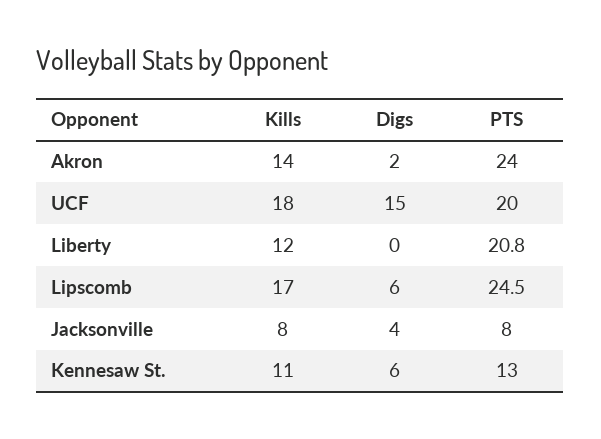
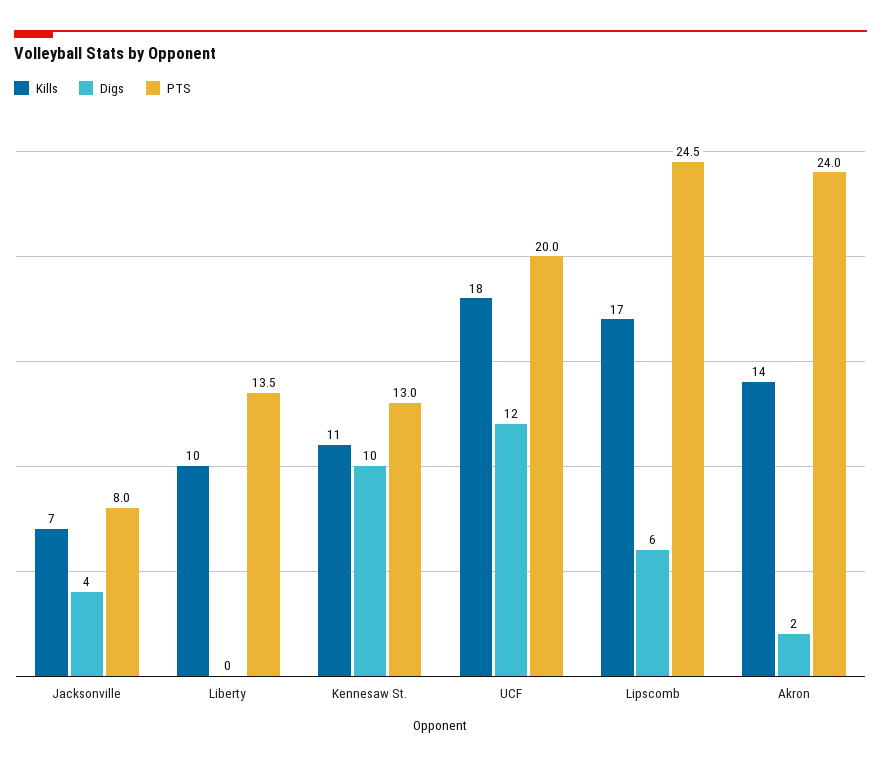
Digs, UCF: 15 -> 12
Kills, Liberty: 12 -> 10
PTS, Liberty: 20.8 -> 13.5
Kills, Jacksonville: 8 -> 7
Digs, Kennesaw St.: 6 -> 10

